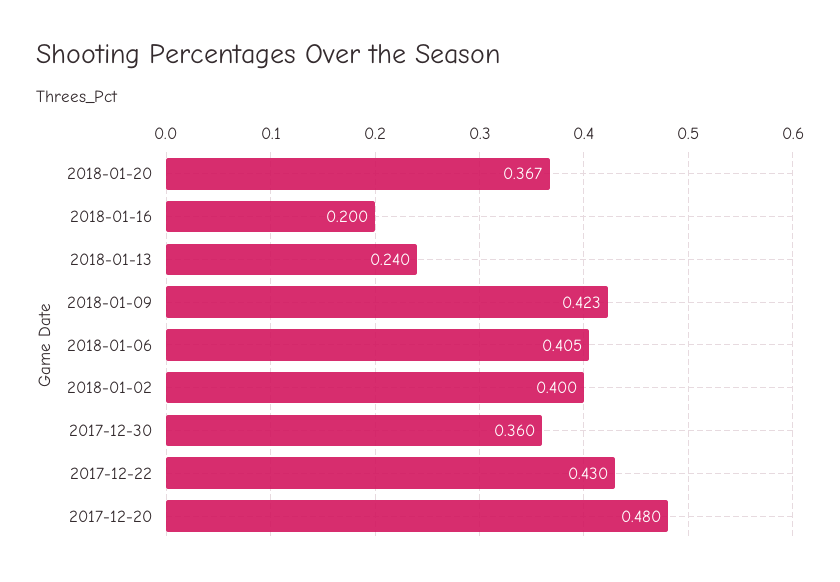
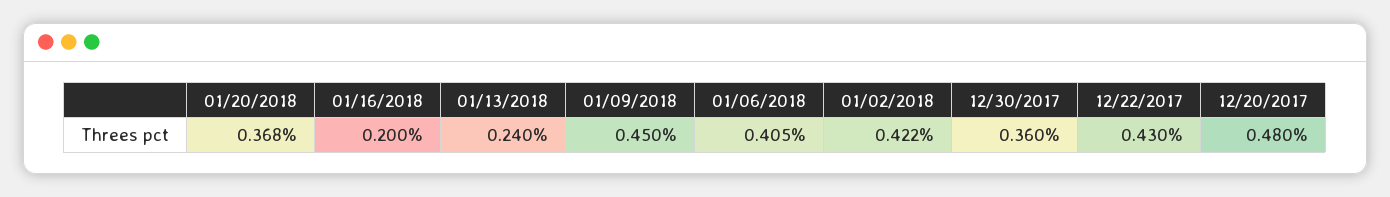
2018-01-20: 0.367 -> 0.368
2018-01-09: 0.423 -> 0.45
2018-01-02: 0.4 -> 0.422

